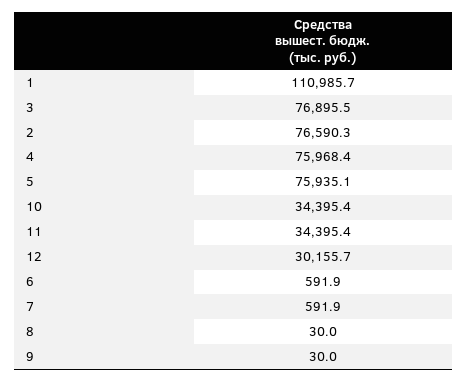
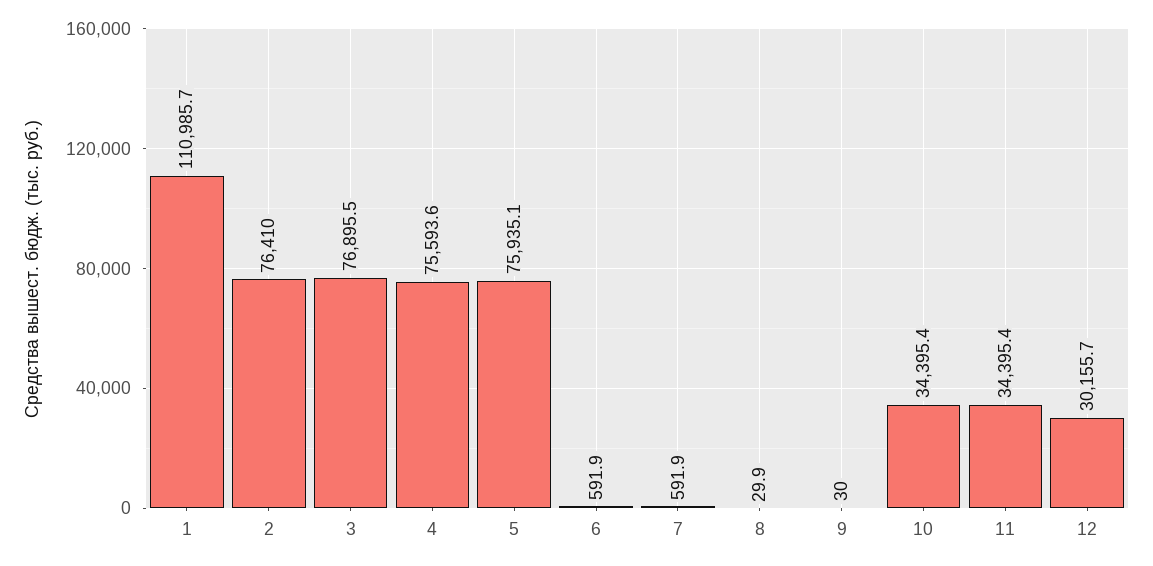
2: 76590.3 -> 76410
4: 75968.4 -> 75593.6
8: 30 -> 29.9

